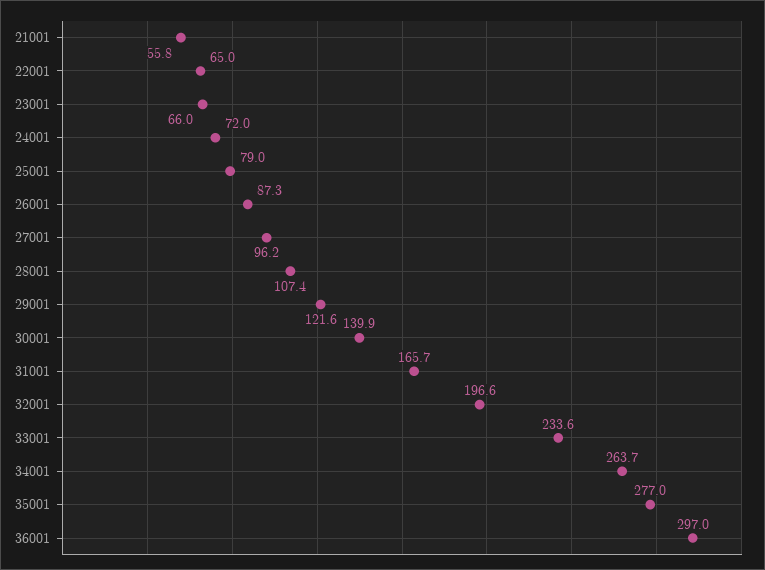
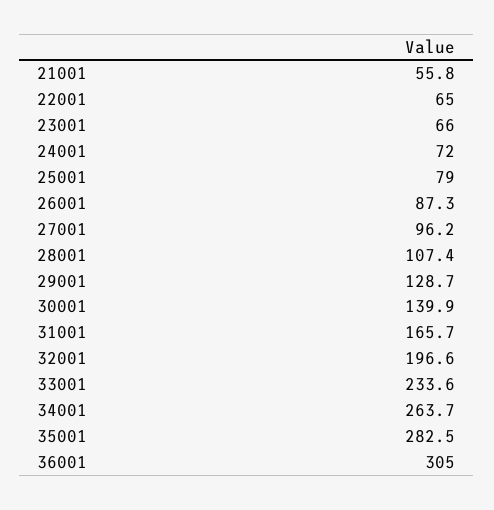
29001: 121.6 -> 128.7
35001: 277 -> 282.5
36001: 297 -> 305

